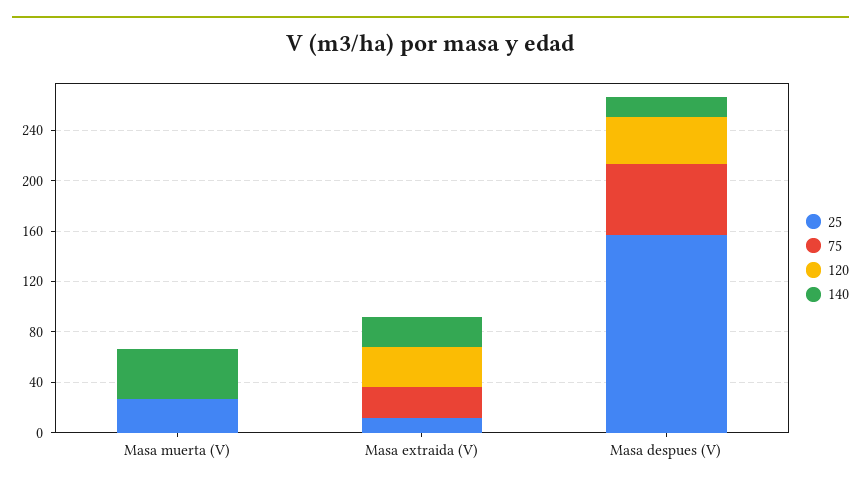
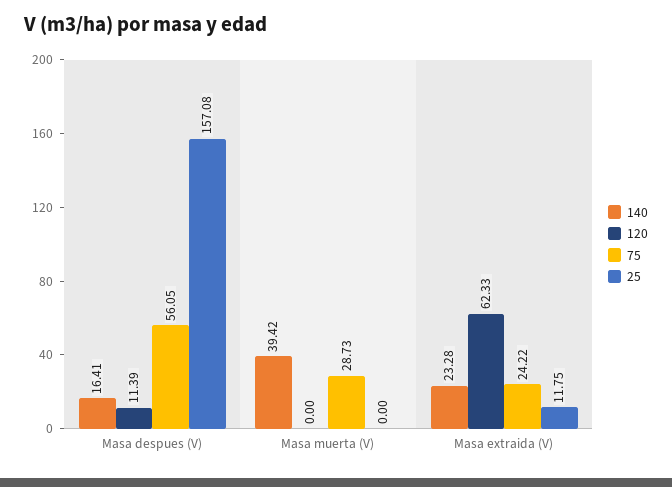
25, Masa muerta (V): 30 -> 0
75, Masa muerta (V): 0 -> 28.73
120, Masa extraida (V): 30 -> 62.33
120, Masa despues (V): 40 -> 11.39

